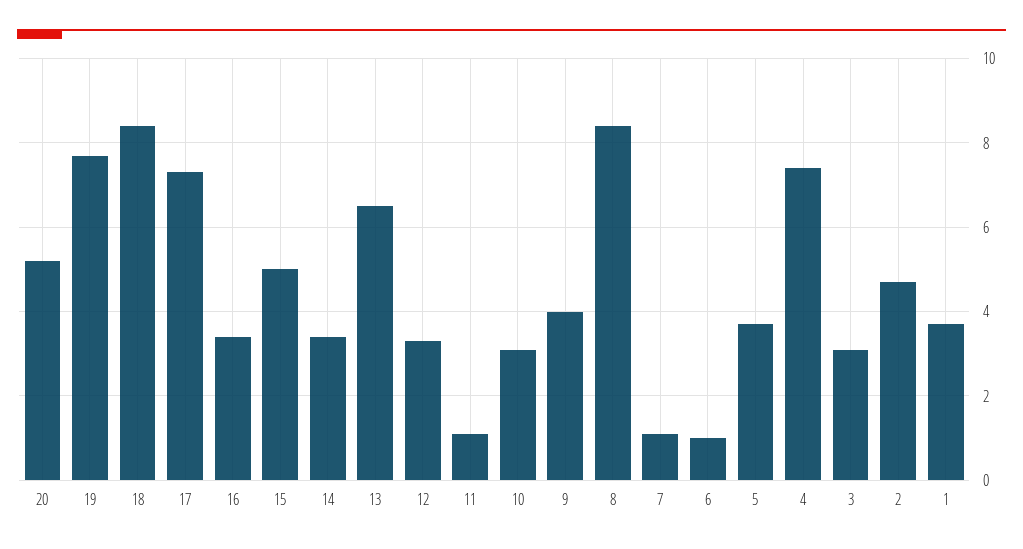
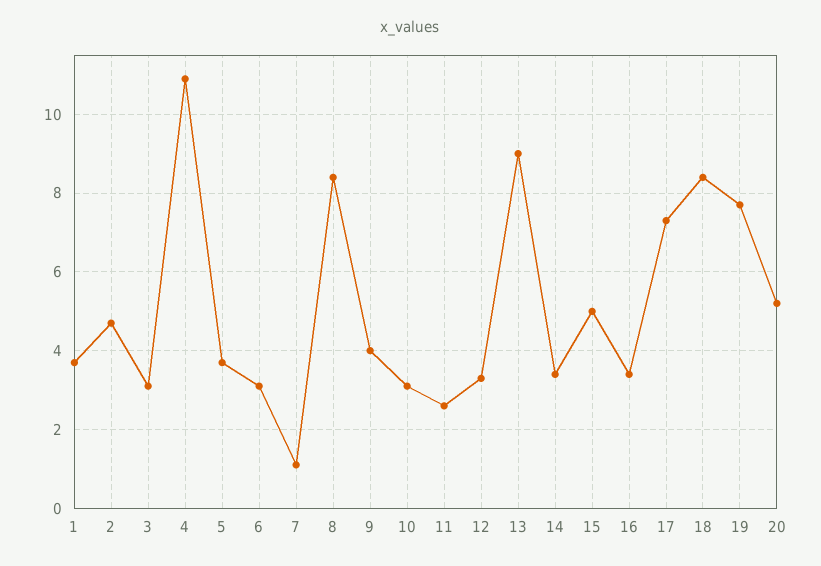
13: 6.5 -> 9
11: 1 -> 2.5
6: 1 -> 3
4: 7.5 -> 11

